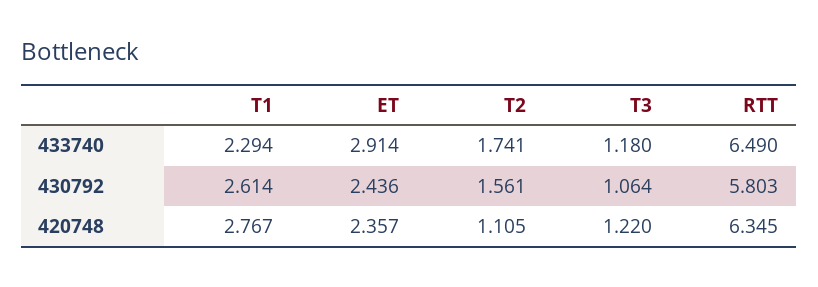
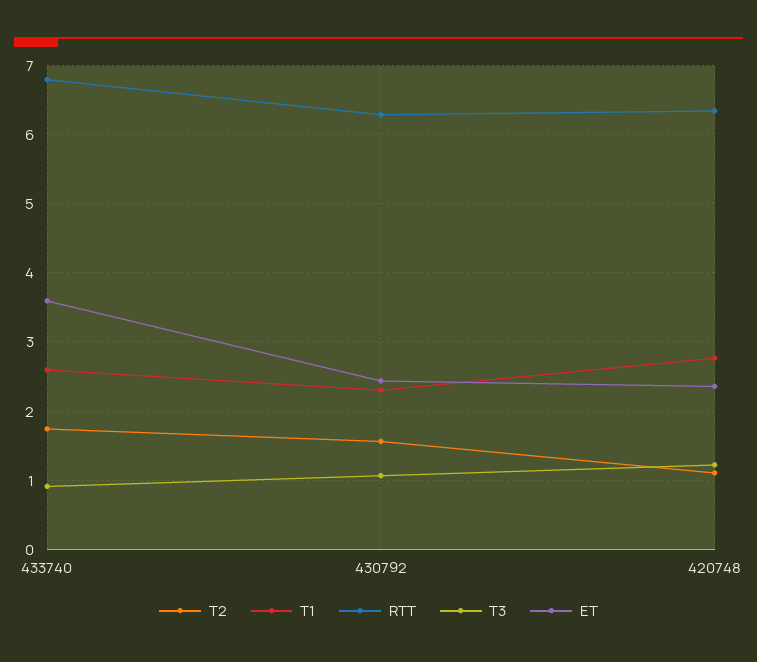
T1, 433740: 2.294 -> 2.6
ET, 433740: 2.914 -> 3.6
T3, 433740: 1.18 -> 0.9
RTT, 433740: 6.49 -> 6.8
T1, 430792: 2.614 -> 2.3
RTT, 430792: 5.803 -> 6.3

